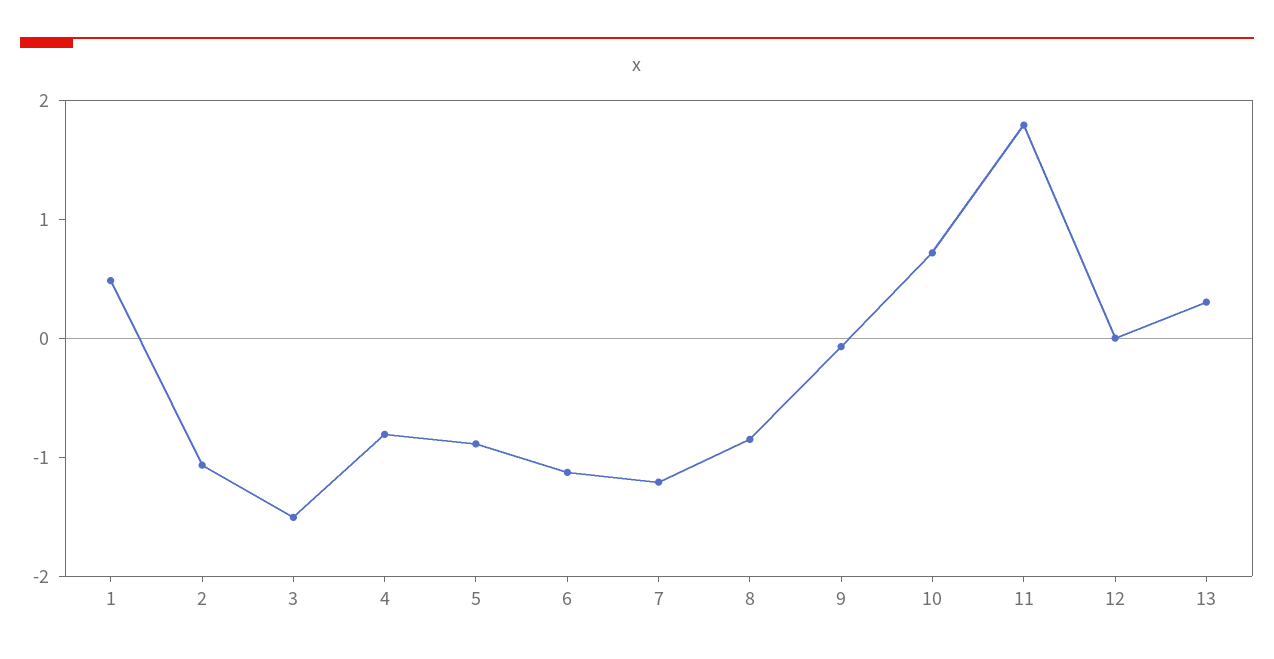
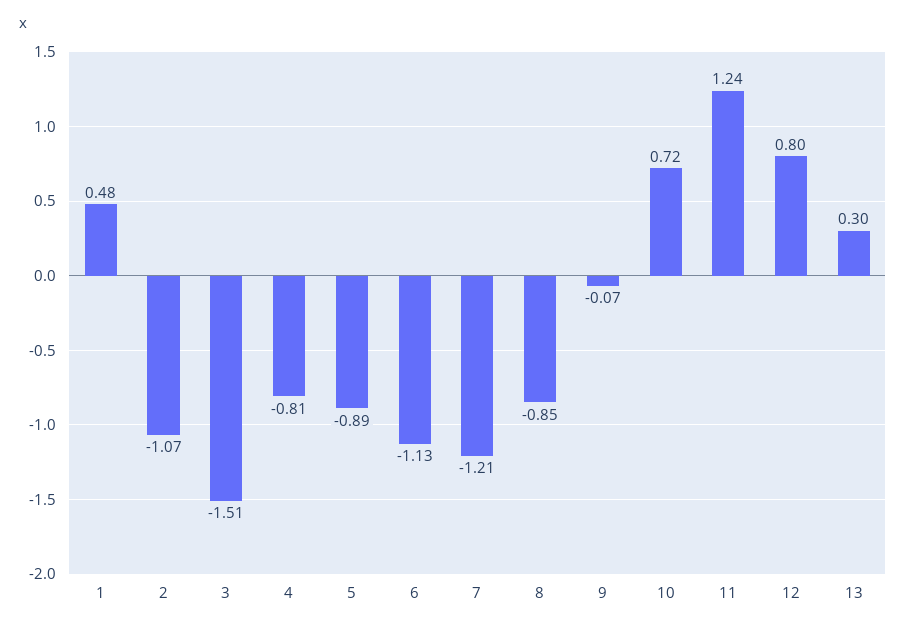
11: 1.8 -> 1.24
12: 0 -> 0.8

